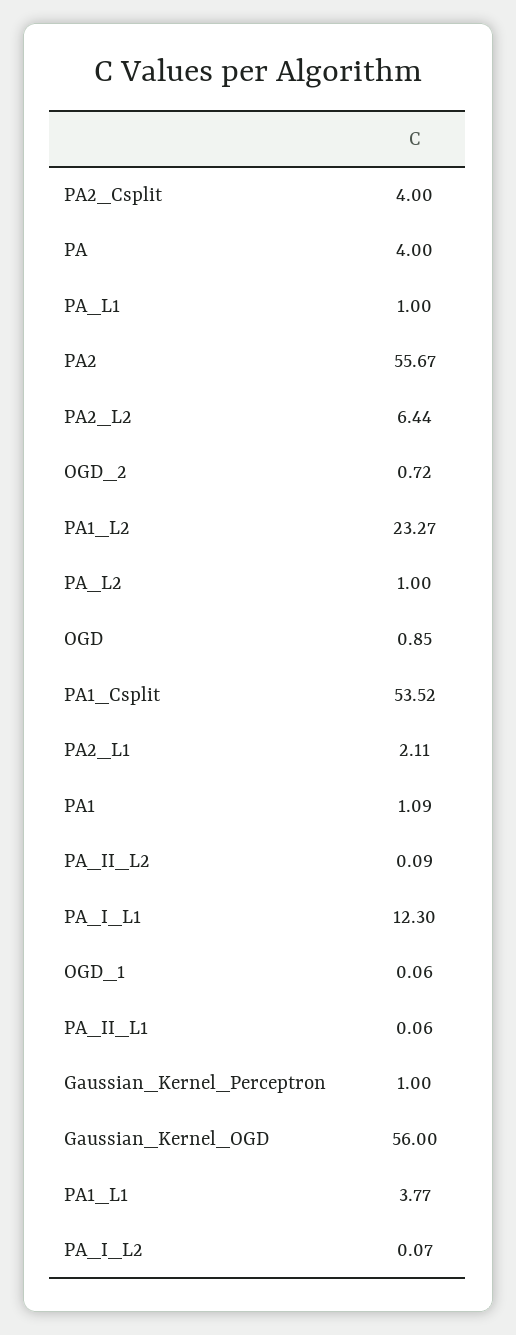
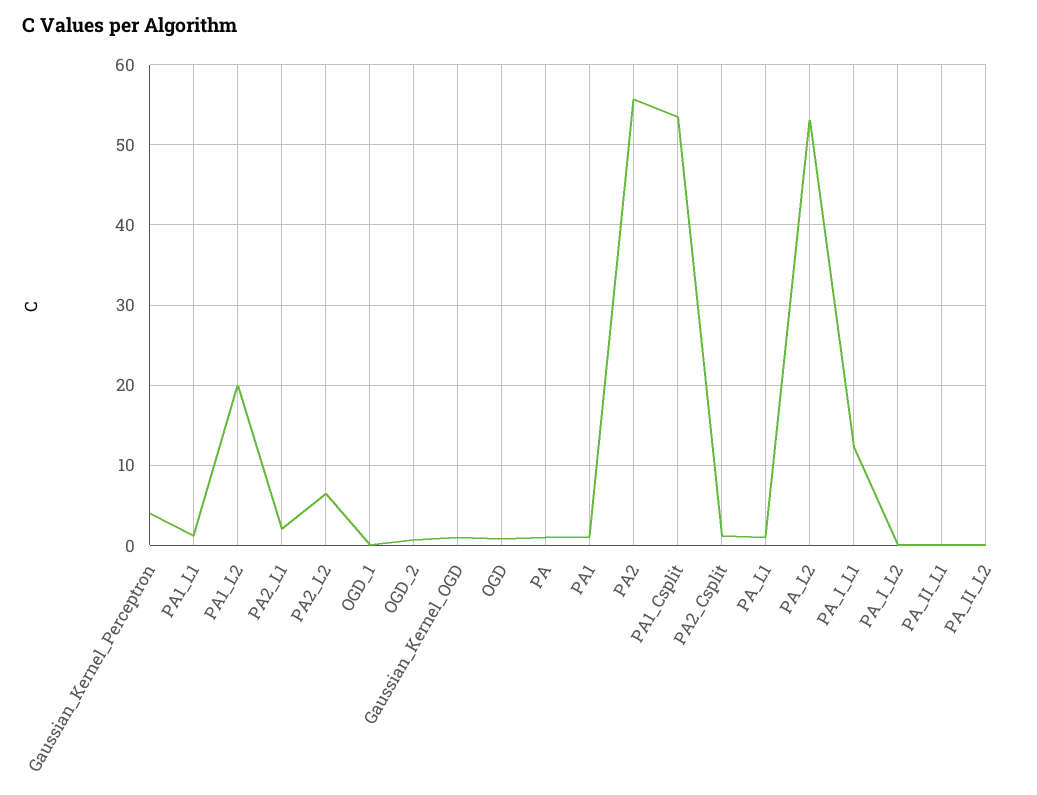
PA2_Csplit: 4 -> 1
PA: 4 -> 1
PA1_L2: 23.27 -> 20
PA_L2: 1 -> 53
Gaussian_Kernel_Perceptron: 1 -> 4
Gaussian_Kernel_OGD: 56 -> 1
PA1_L1: 3.77 -> 1

